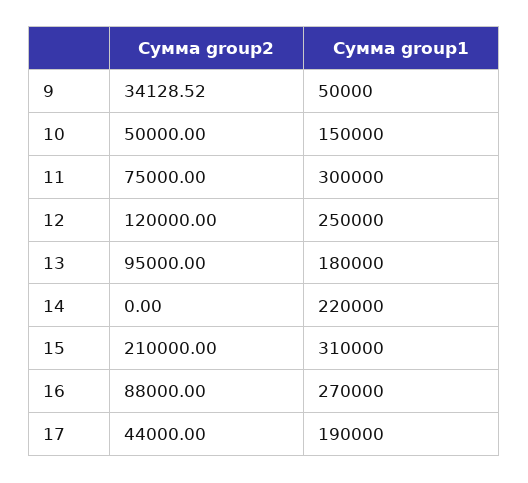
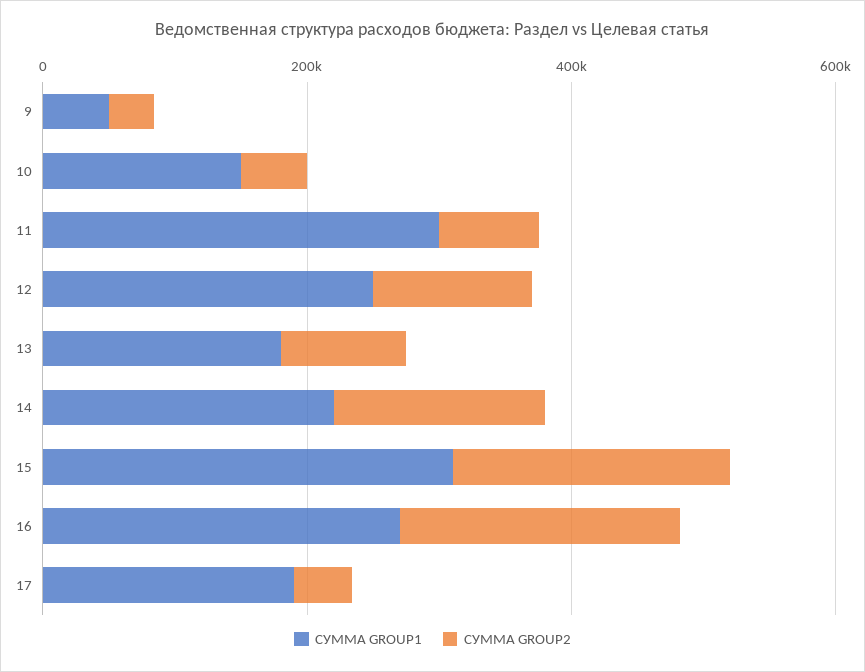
Сумма group2, 14: 0 -> 150000
Сумма group2, 16: 88000 -> 200000

